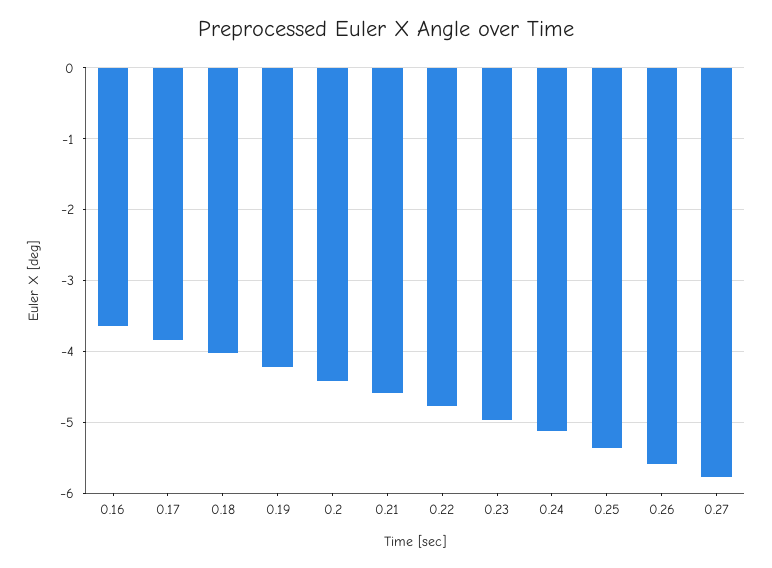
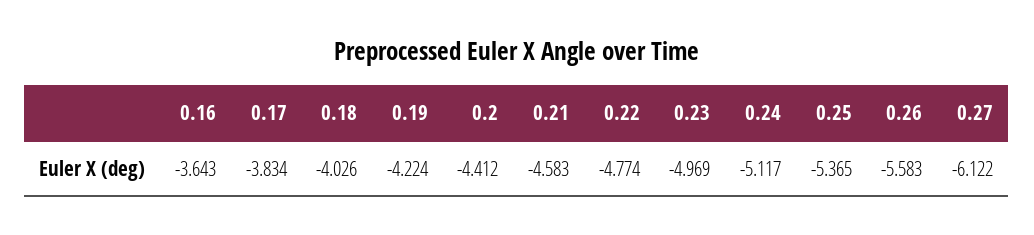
0.27: -5.8 -> -6.122

